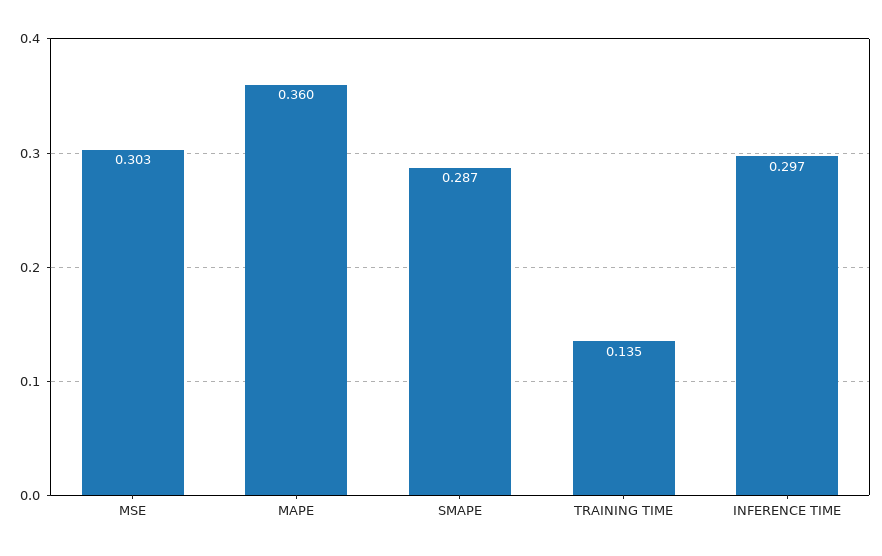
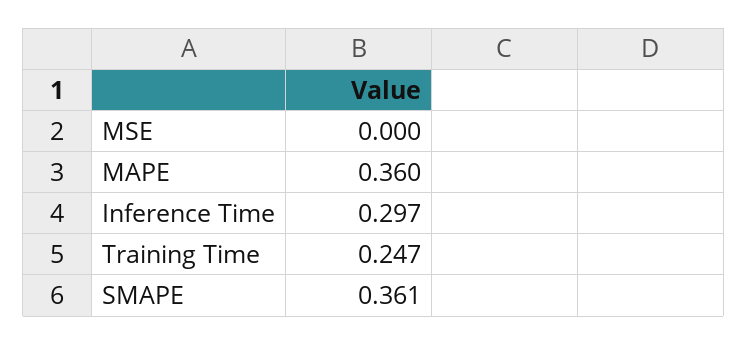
MSE: 0.303 -> 0
SMAPE: 0.287 -> 0.361
TRAINING TIME: 0.135 -> 0.247

